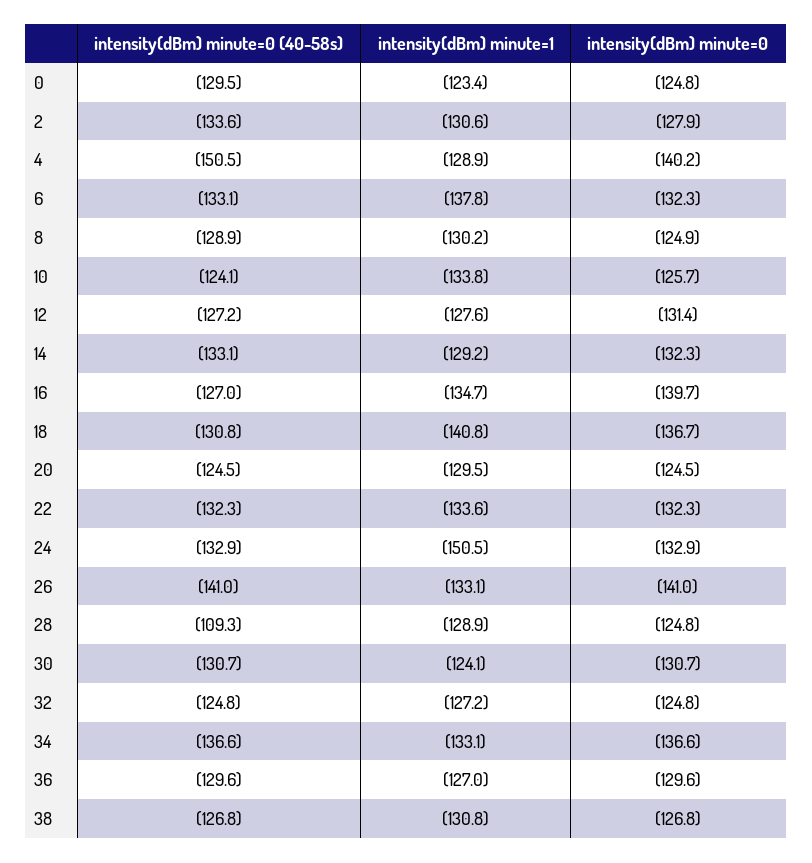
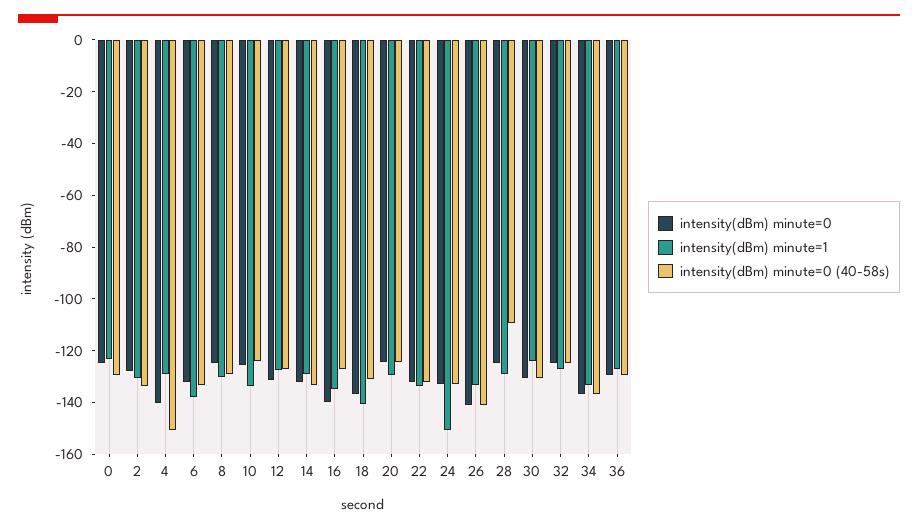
intensity(dBm) minute=0 (40-58s), 38: -126.8 -> none
intensity(dBm) minute=1, 38: -130.8 -> none
intensity(dBm) minute=0, 38: -126.8 -> none

